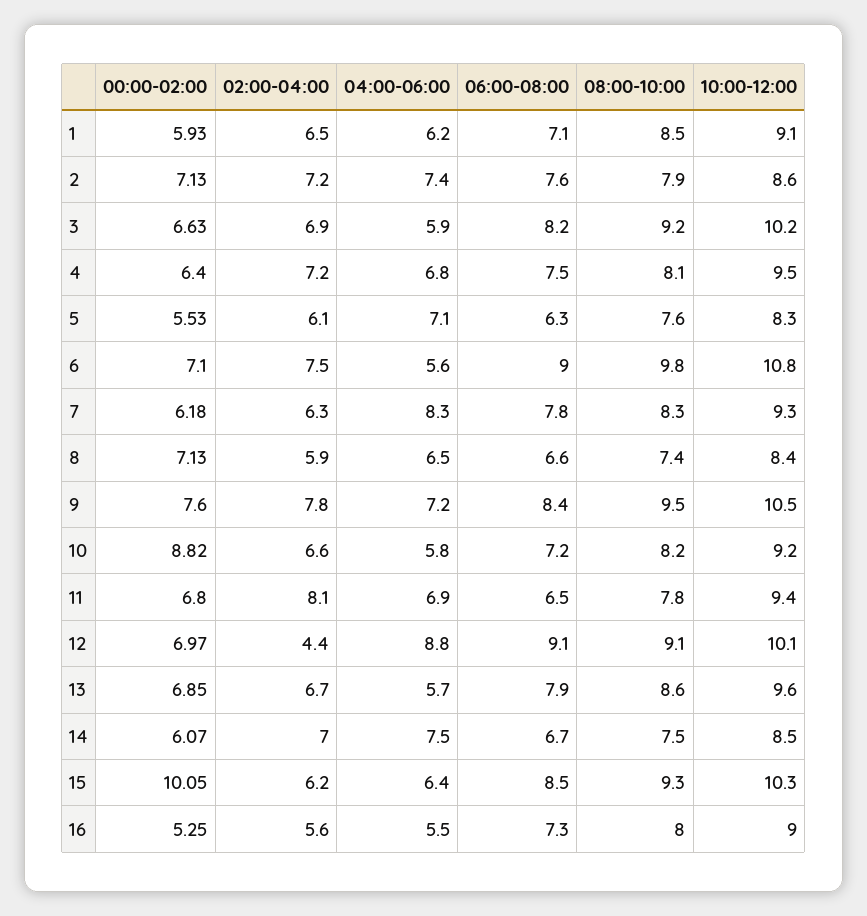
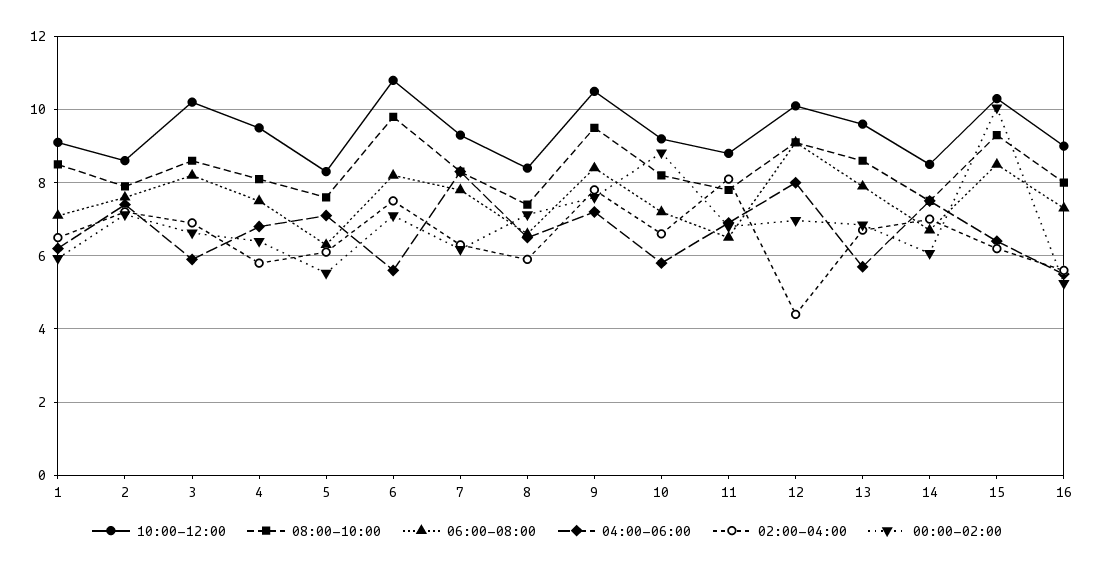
08:00-10:00, 3: 9.2 -> 8.6
02:00-04:00, 4: 7.2 -> 5.8
06:00-08:00, 6: 9 -> 8.2
10:00-12:00, 11: 9.4 -> 8.8
04:00-06:00, 12: 8.8 -> 8

